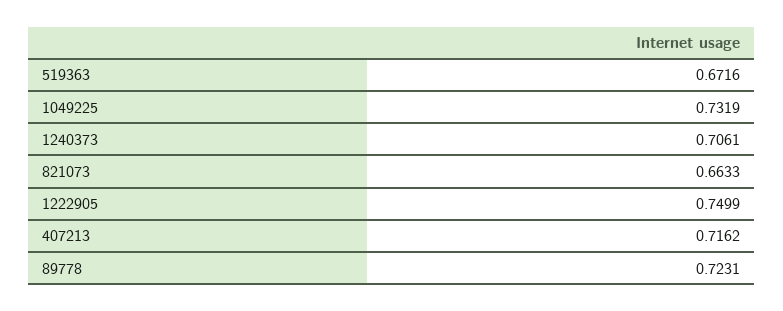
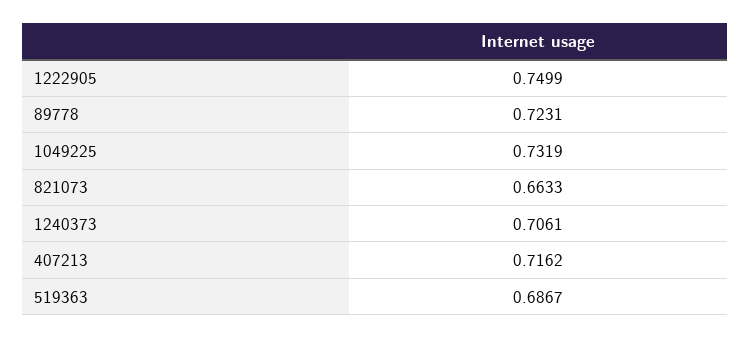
519363: 0.6716 -> 0.6867

